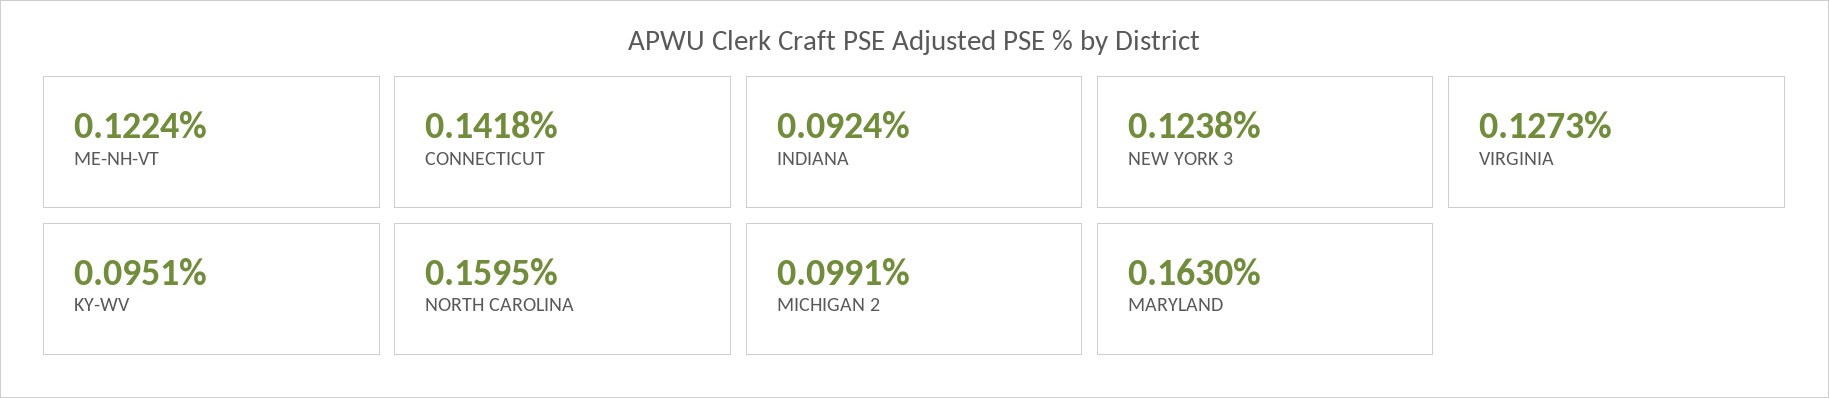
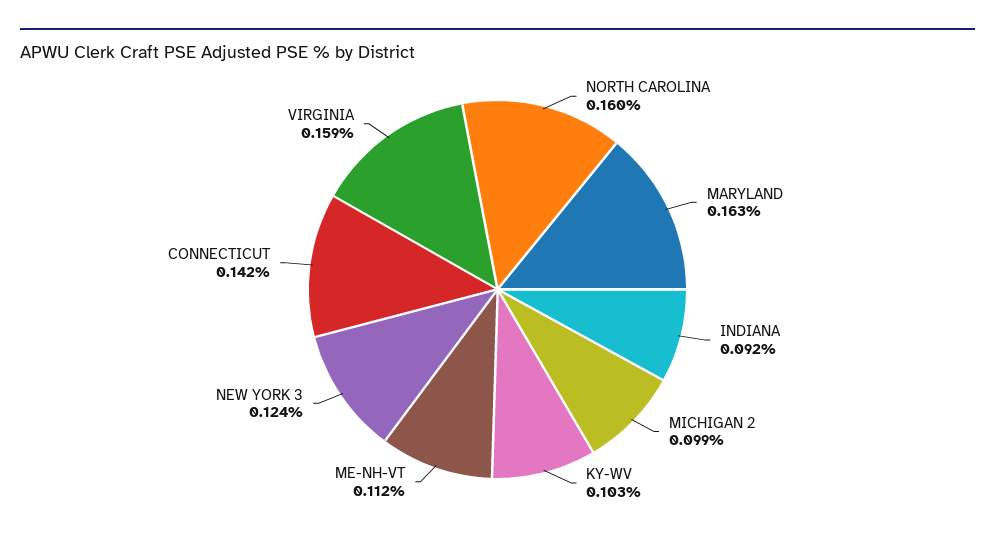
ME-NH-VT: 0.1224 -> 0.112
VIRGINIA: 0.1273 -> 0.159
KY-WV: 0.0951 -> 0.103

